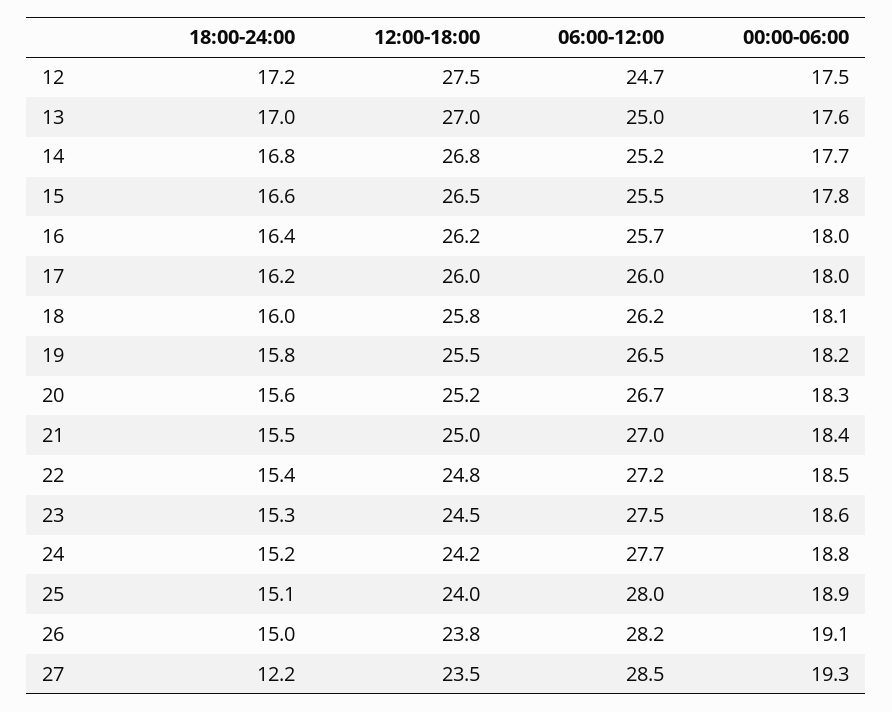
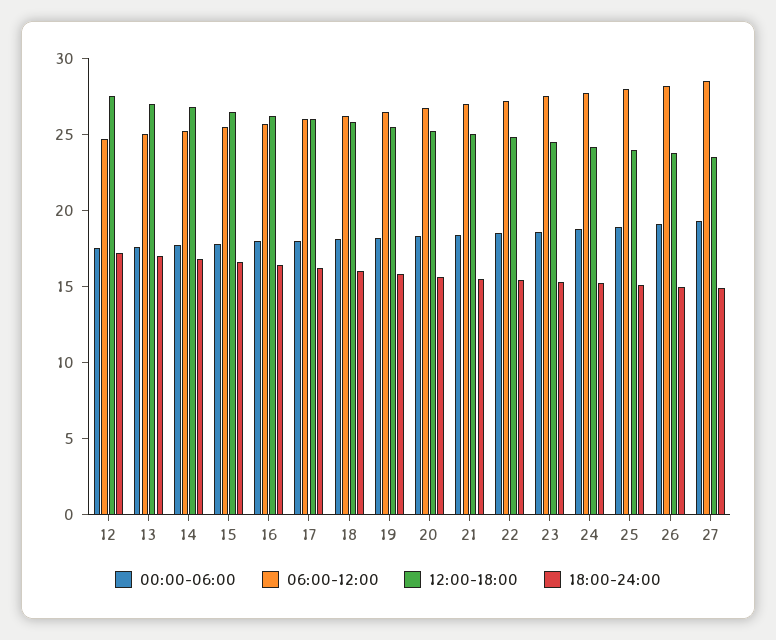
18:00-24:00, 27: 12.2 -> 15

